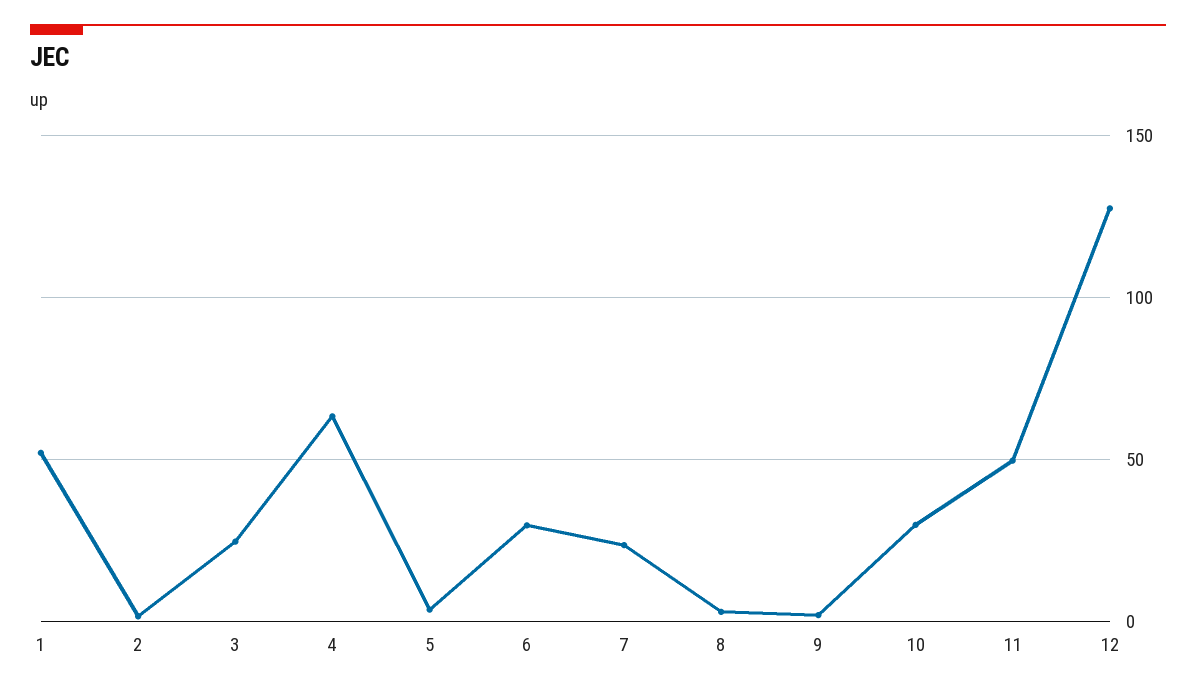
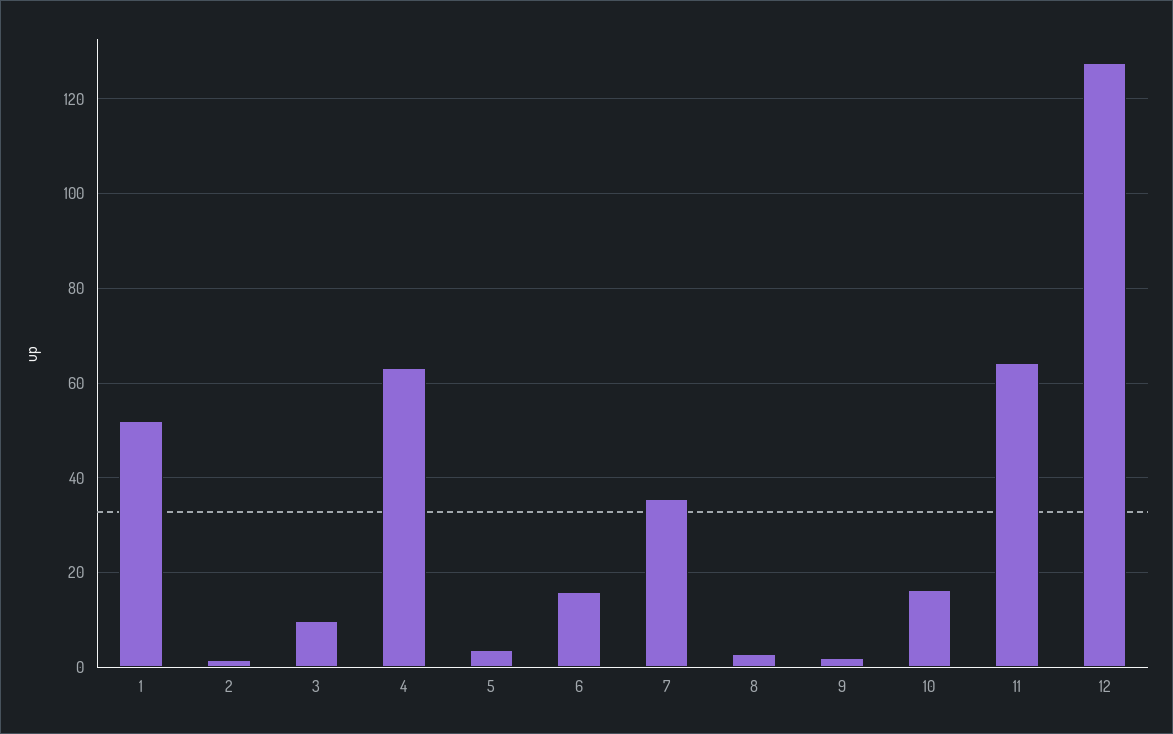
3: 25 -> 10
6: 30 -> 16
7: 25 -> 36
10: 30 -> 16
11: 50 -> 64

